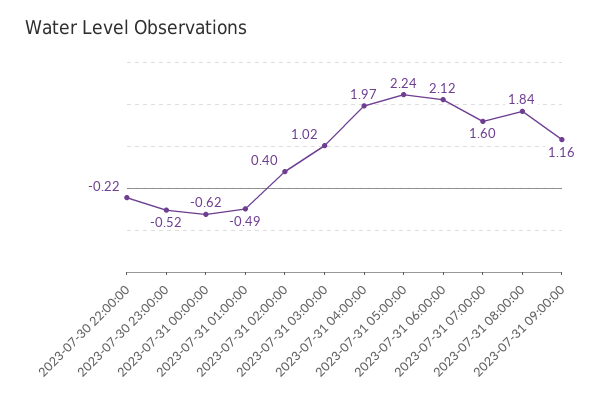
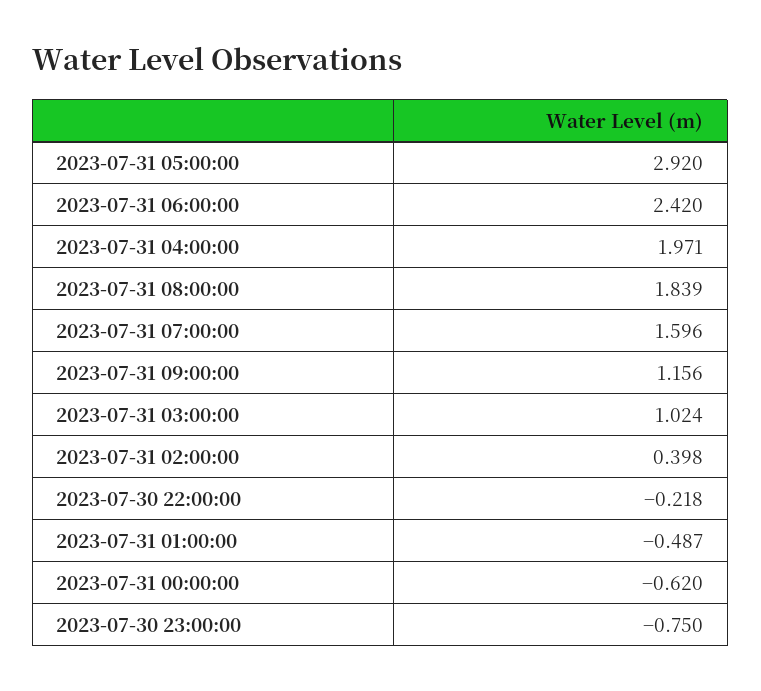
2023-07-30 23:00:00: -0.52 -> -0.75
2023-07-31 05:00:00: 2.24 -> 2.92
2023-07-31 06:00:00: 2.12 -> 2.42

